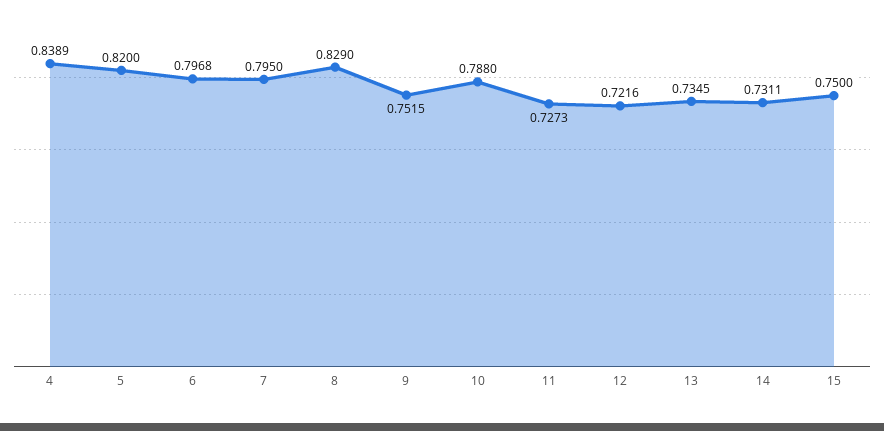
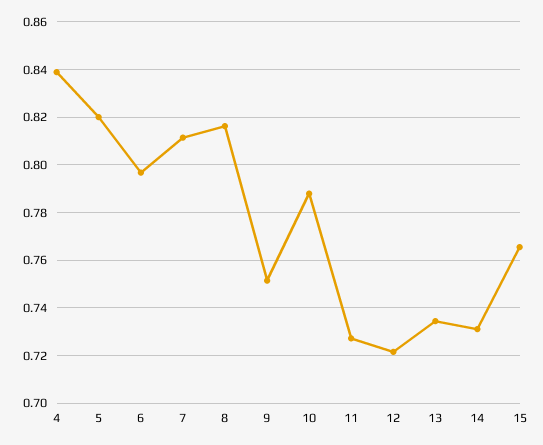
7: 0.795 -> 0.81
8: 0.829 -> 0.815
15: 0.75 -> 0.765

